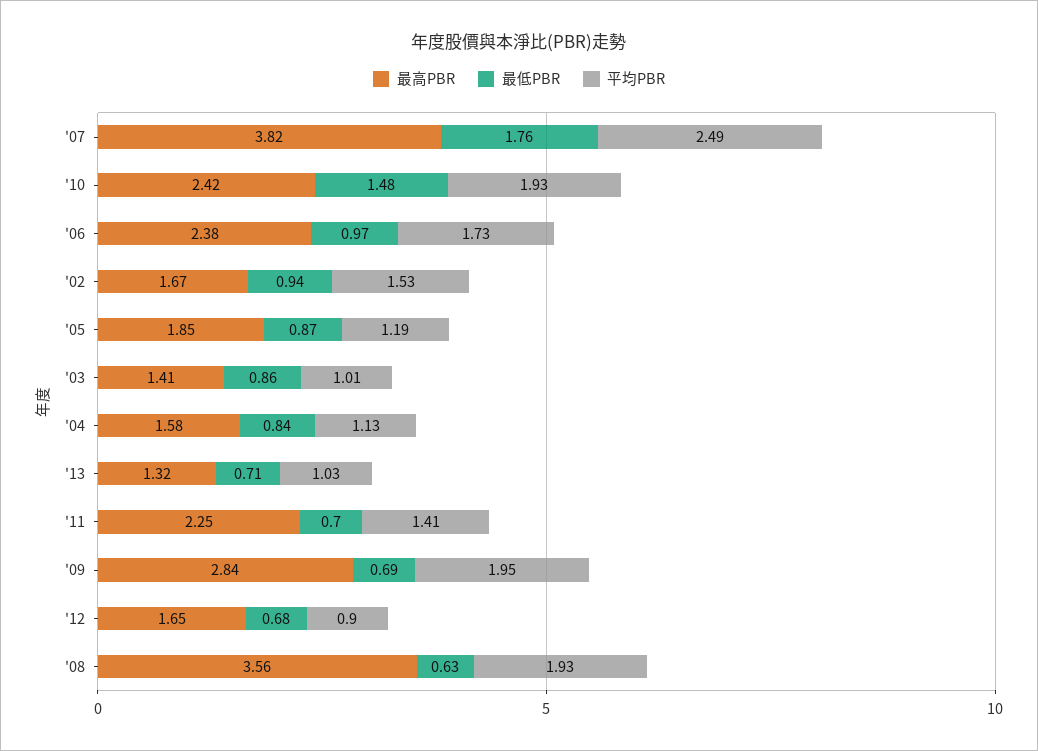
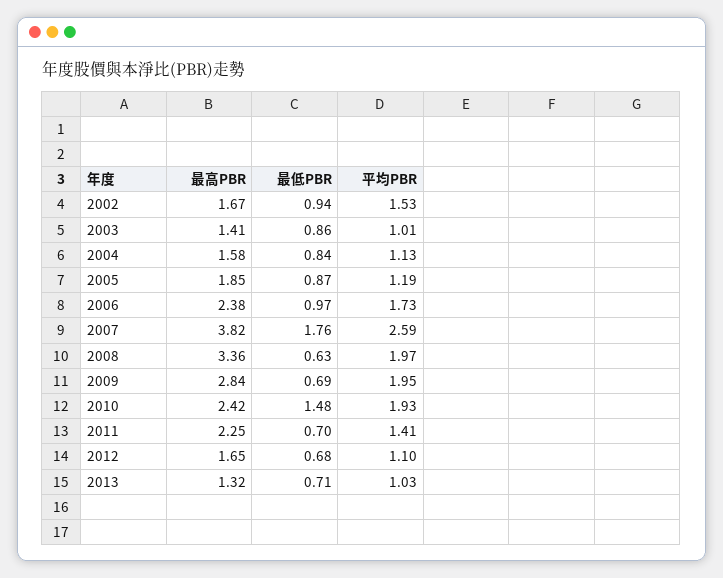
平均PBR, '07: 2.49 -> 2.59
平均PBR, '12: 0.9 -> 1.1
最高PBR, '08: 3.56 -> 3.36
平均PBR, '08: 1.93 -> 1.97

